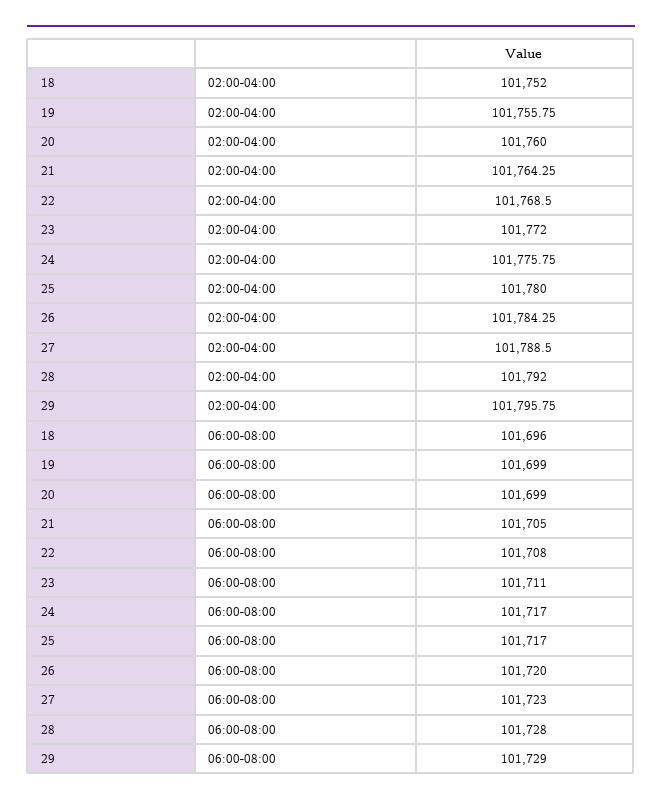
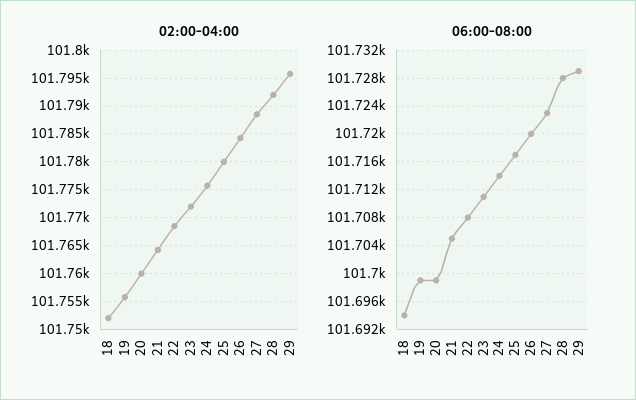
06:00-08:00, 18: 101696 -> 101694
06:00-08:00, 24: 101717 -> 101714

